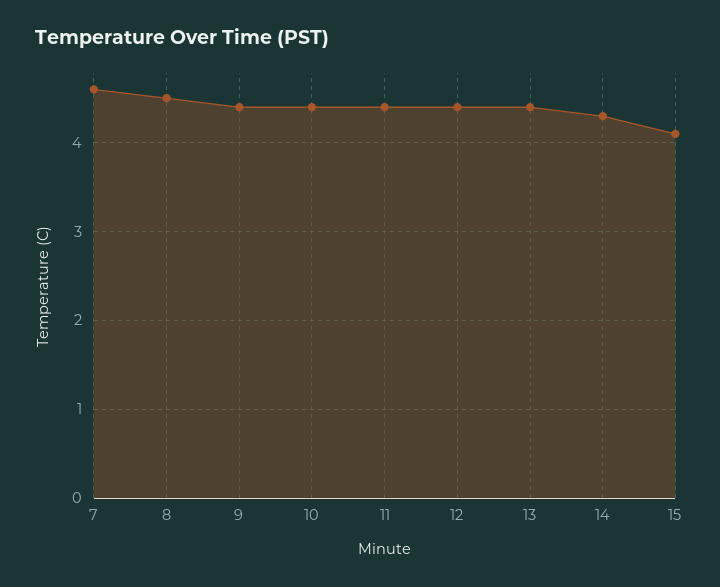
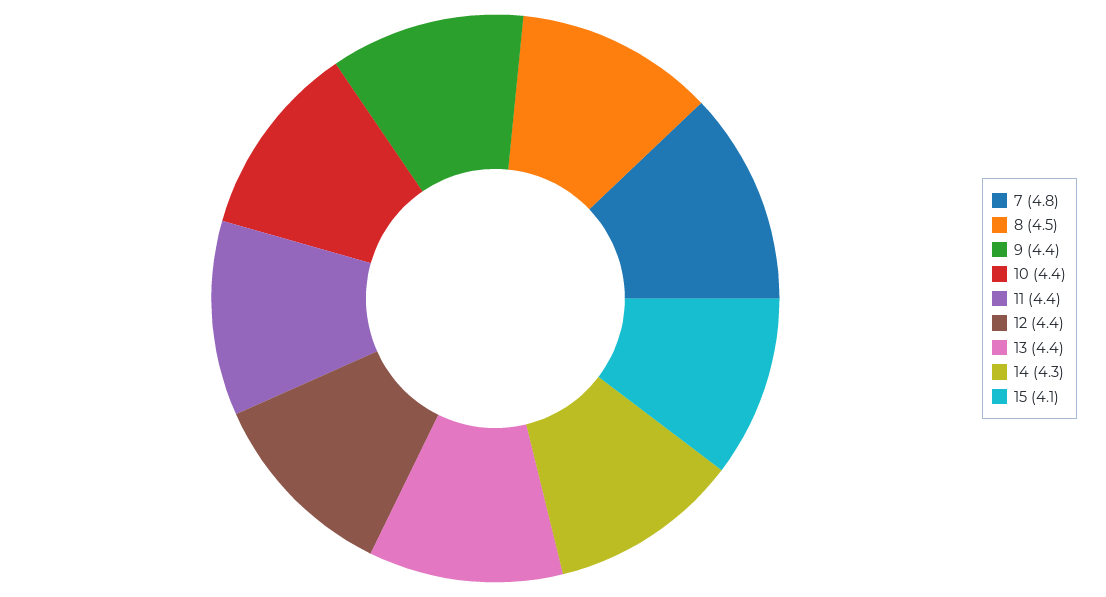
7: 4.6 -> 4.8

